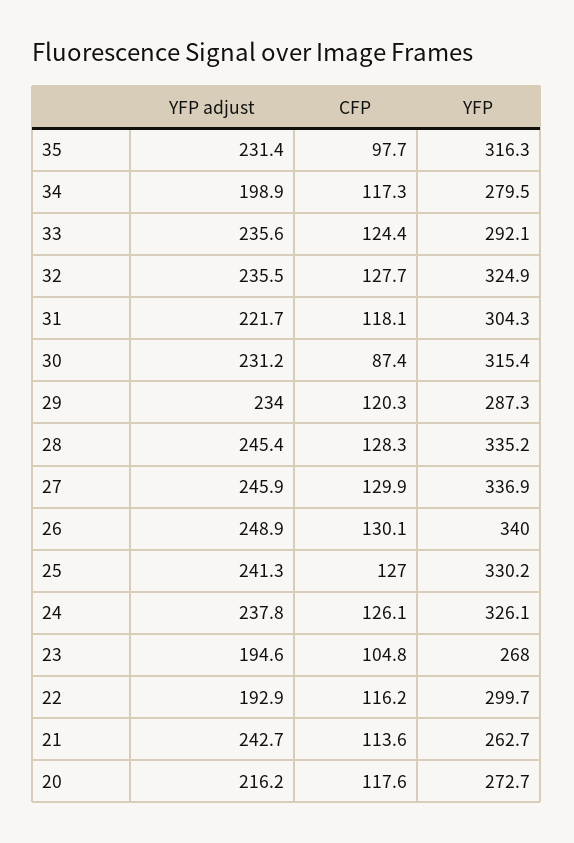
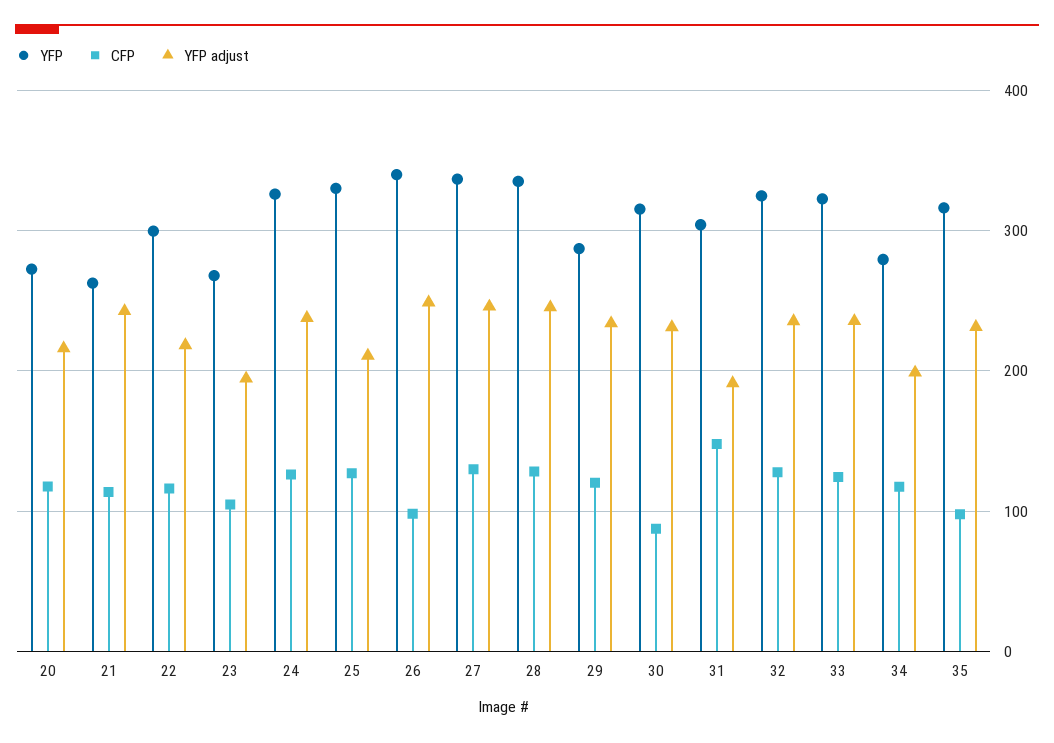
YFP, 33: 292.1 -> 320
YFP adjust, 31: 221.7 -> 190
CFP, 31: 118.1 -> 150
CFP, 26: 130.1 -> 100
YFP adjust, 25: 241.3 -> 210
YFP adjust, 22: 192.9 -> 220

